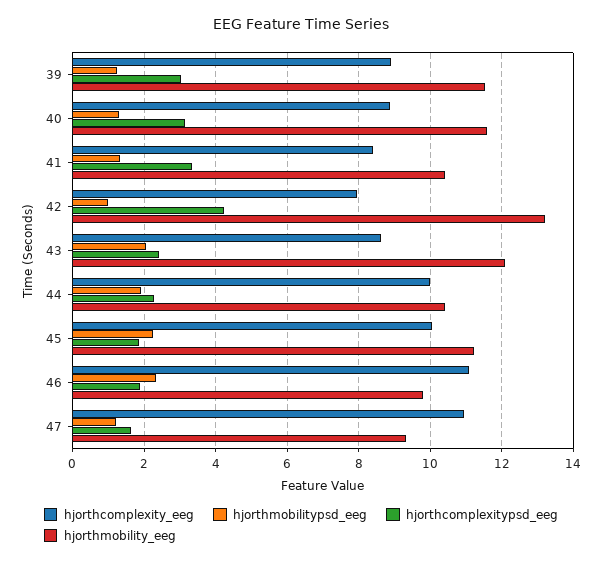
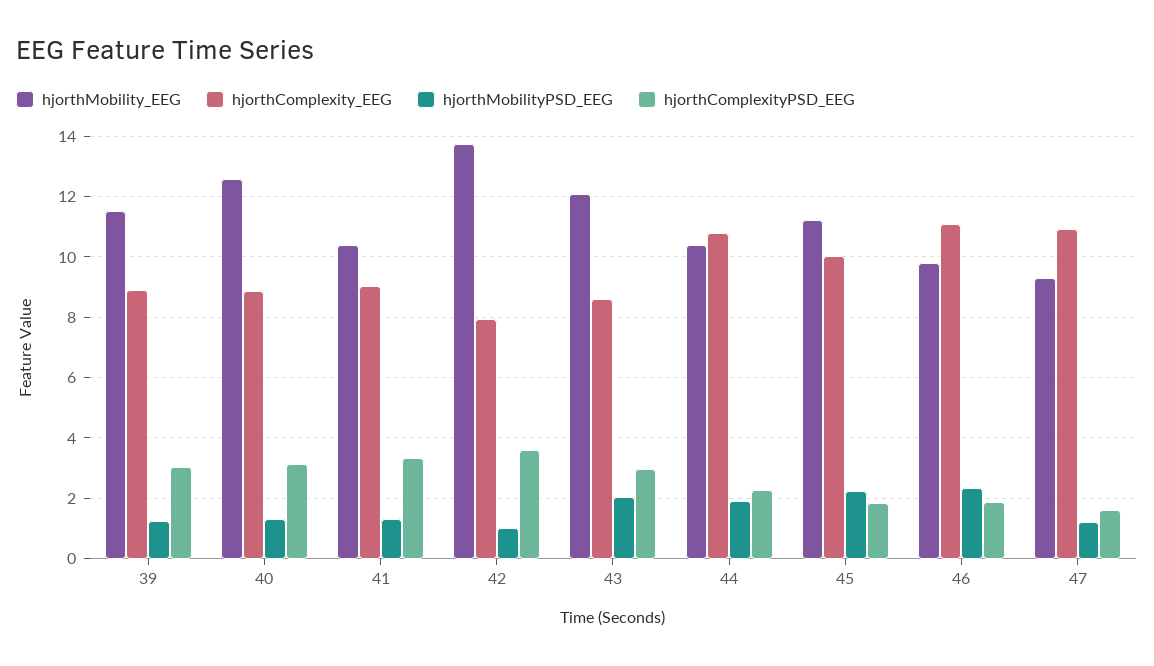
hjorthmobility_eeg, 40: 11.6 -> 12.6
hjorthcomplexity_eeg, 41: 8.4 -> 9
hjorthcomplexitypsd_eeg, 42: 4.2 -> 3.6
hjorthmobility_eeg, 42: 13.2 -> 13.8
hjorthcomplexitypsd_eeg, 43: 2.4 -> 3
hjorthcomplexity_eeg, 44: 10 -> 10.8

